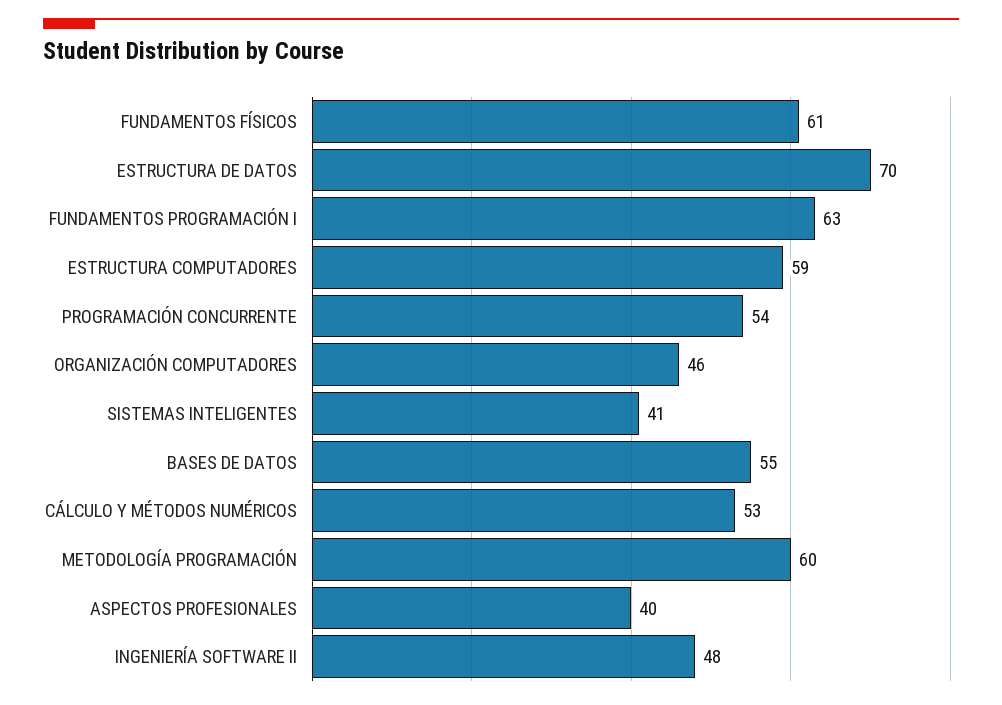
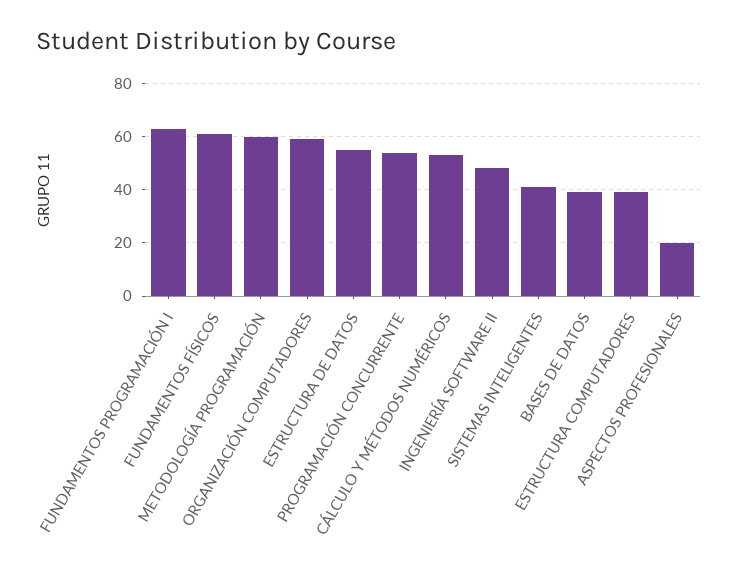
ESTRUCTURA DE DATOS: 70 -> 55
ESTRUCTURA COMPUTADORES: 59 -> 40
ORGANIZACIÓN COMPUTADORES: 46 -> 60
BASES DE DATOS: 55 -> 40
ASPECTOS PROFESIONALES: 40 -> 20

